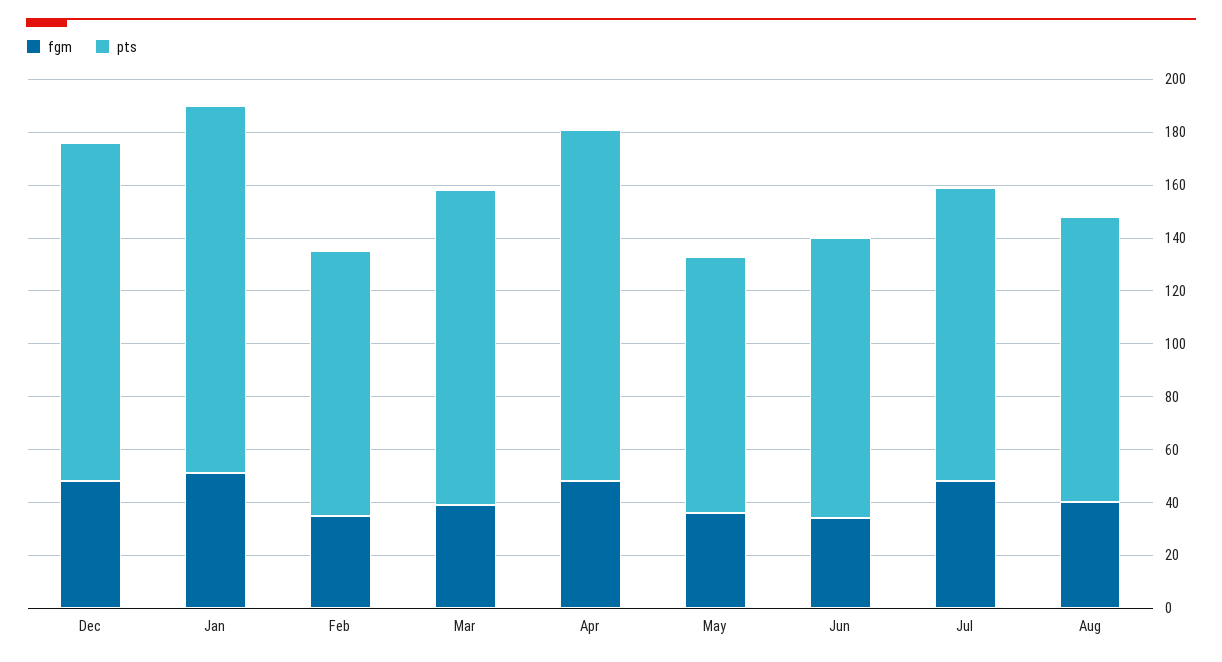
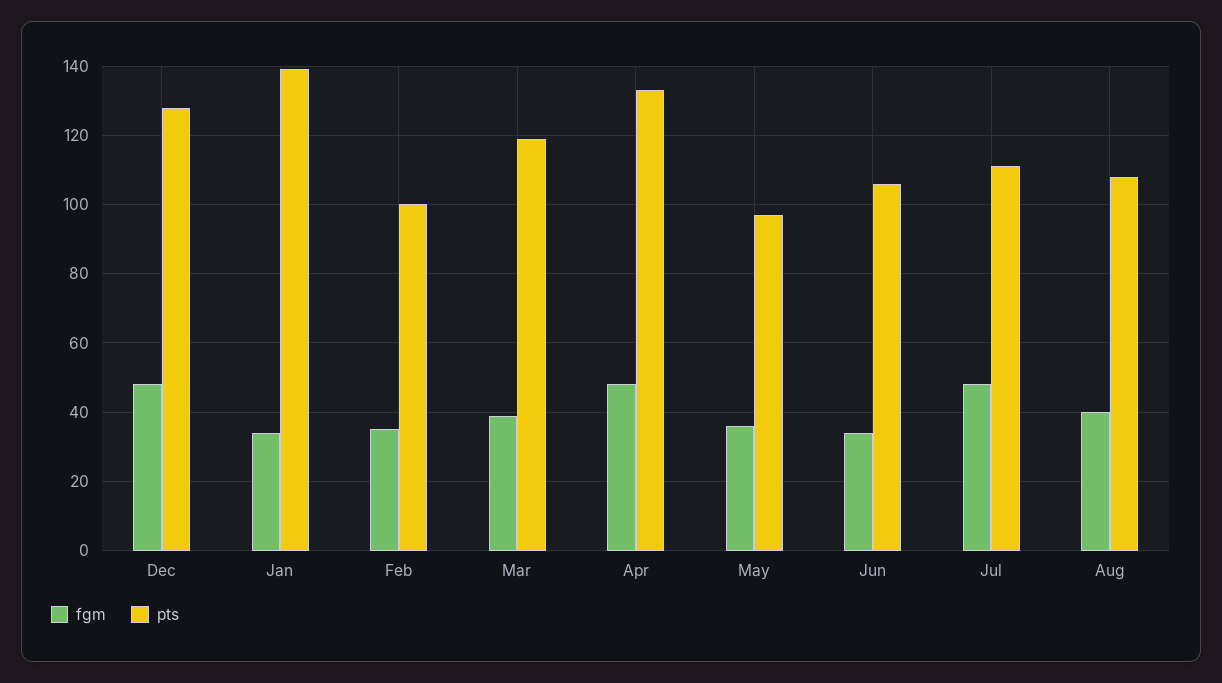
fgm, Jan: 50 -> 35

